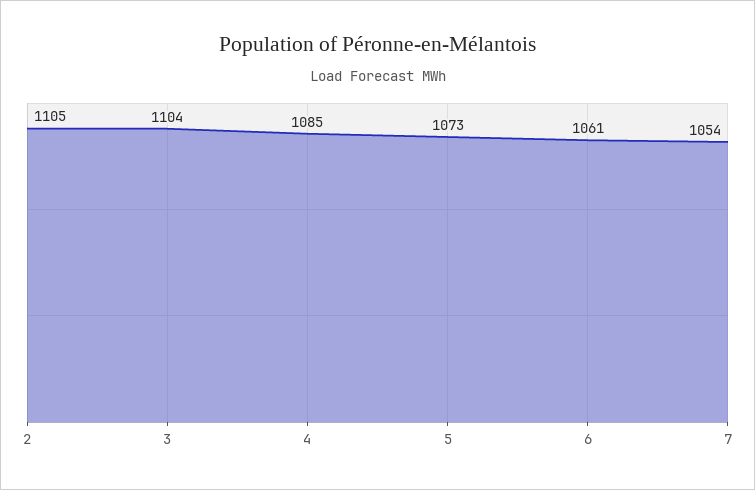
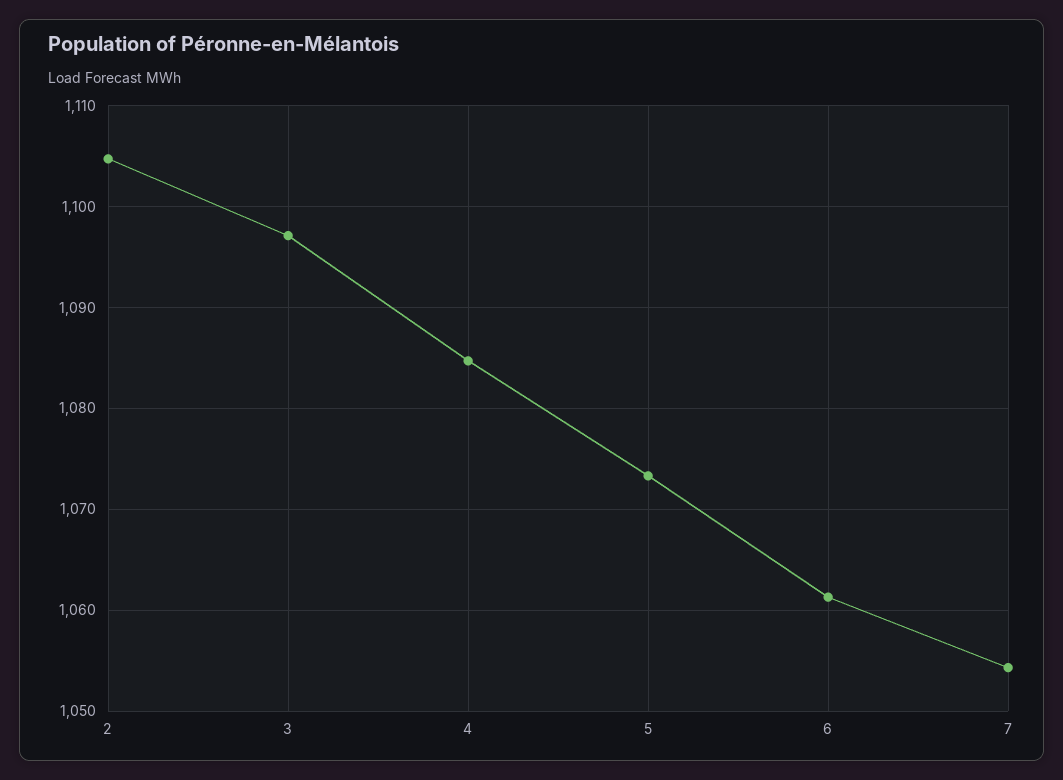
3: 1104 -> 1097

